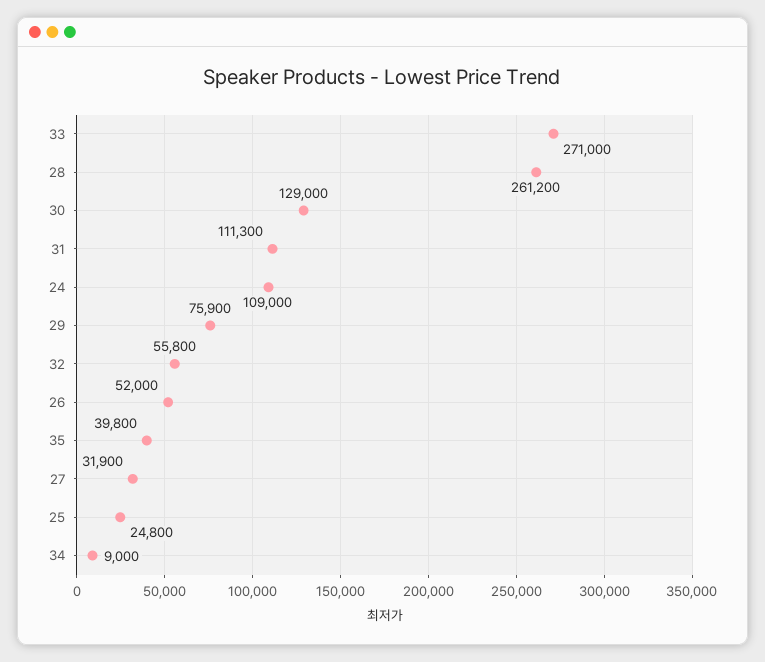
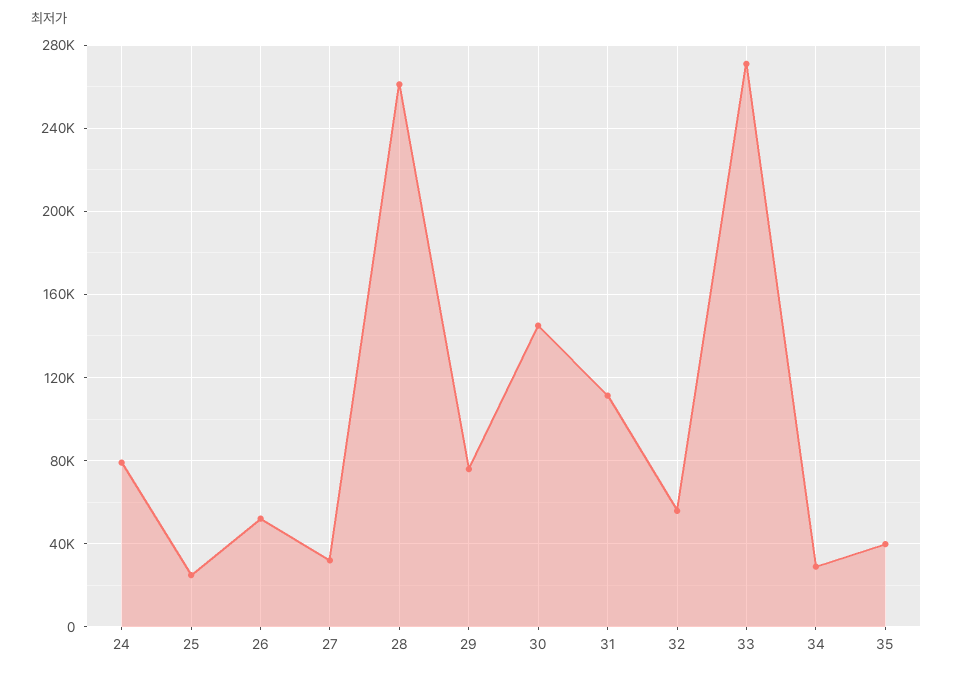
30: 129000 -> 145000
24: 109000 -> 80000
34: 9000 -> 30000

